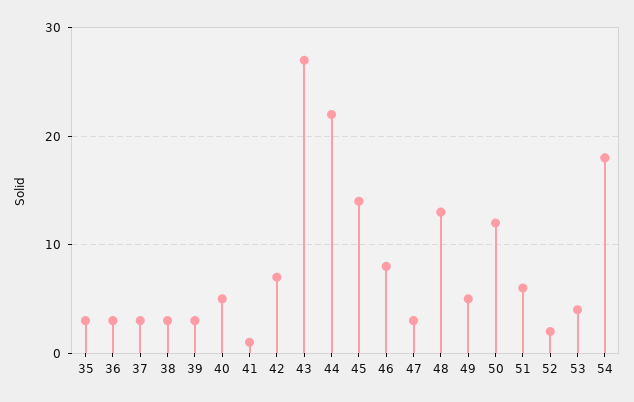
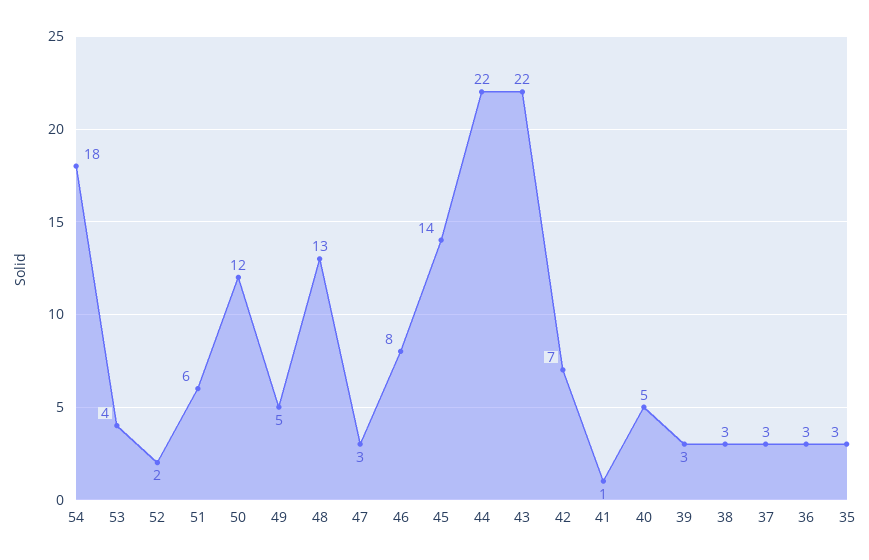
43: 27 -> 22

